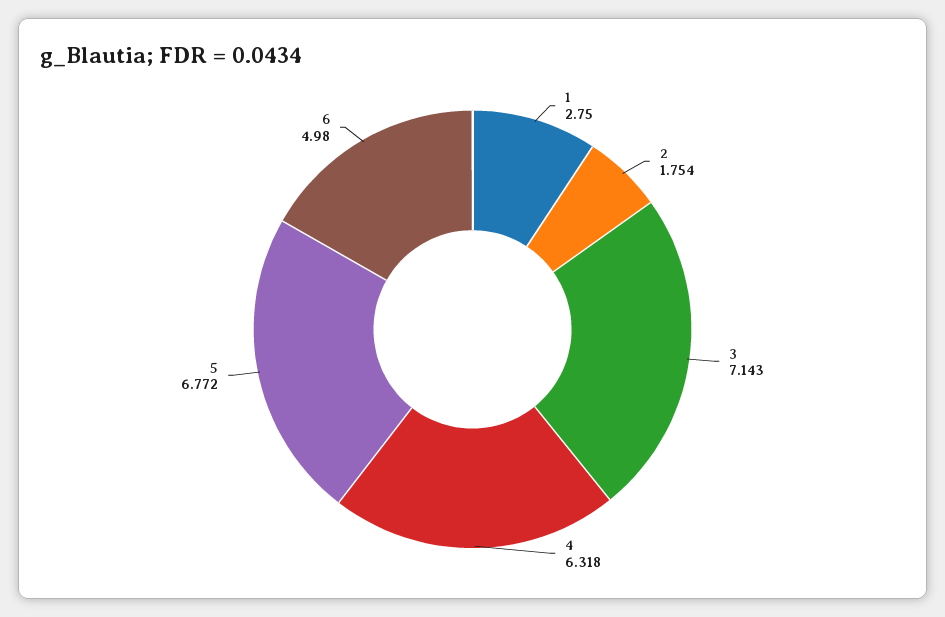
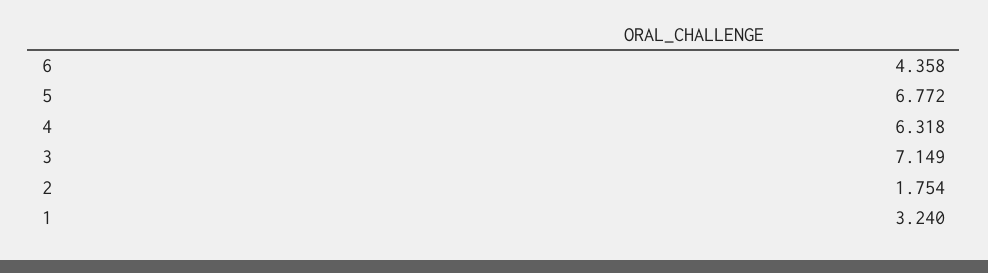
1: 2.75 -> 3.24
3: 7.143 -> 7.149
6: 4.98 -> 4.358

